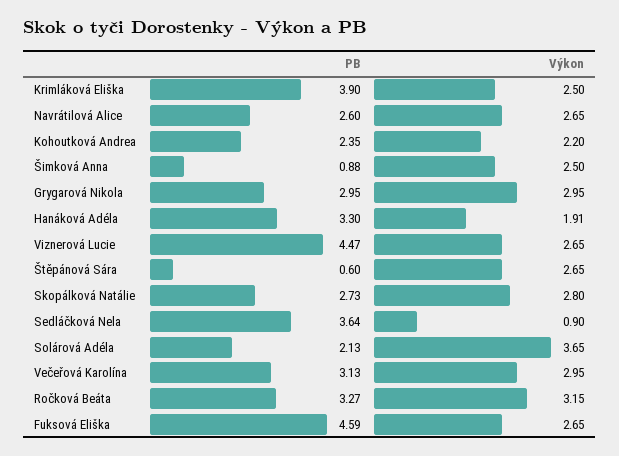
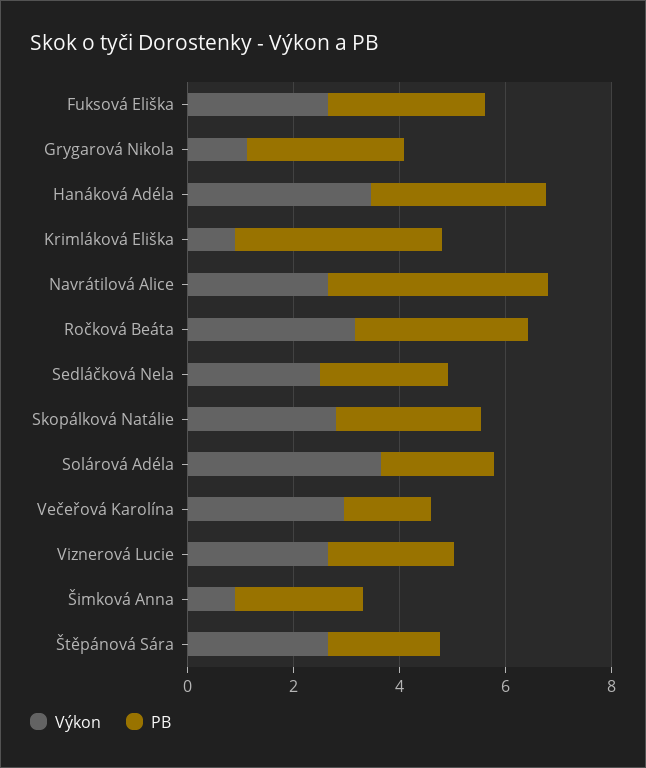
Výkon, Krimláková Eliška: 2.5 -> 1
PB, Navrátilová Alice: 2.6 -> 4
PB, Kohoutková Andrea: 2.35 -> none
Výkon, Kohoutková Andrea: 2.2 -> none
PB, Šimková Anna: 0.88 -> 2.5
Výkon, Šimková Anna: 2.5 -> 1
Výkon, Grygarová Nikola: 2.95 -> 1
Výkon, Hanáková Adéla: 1.91 -> 3.5
PB, Viznerová Lucie: 4.47 -> 2.5
PB, Štěpánová Sára: 0.6 -> 2
PB, Sedláčková Nela: 3.64 -> 2.5
Výkon, Sedláčková Nela: 0.9 -> 2.5
PB, Večeřová Karolína: 3.13 -> 1.5
PB, Fuksová Eliška: 4.59 -> 3

